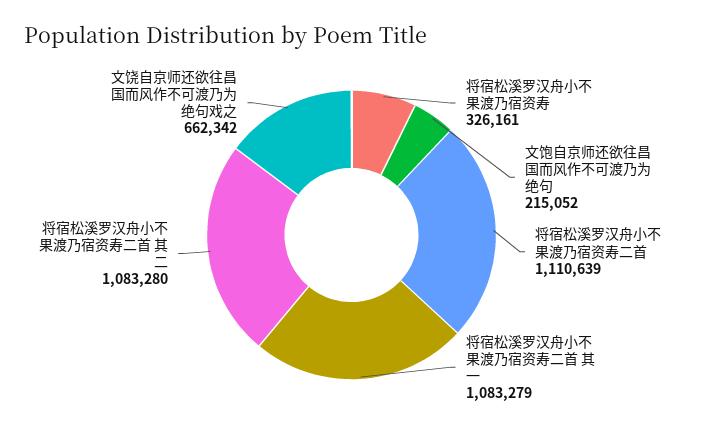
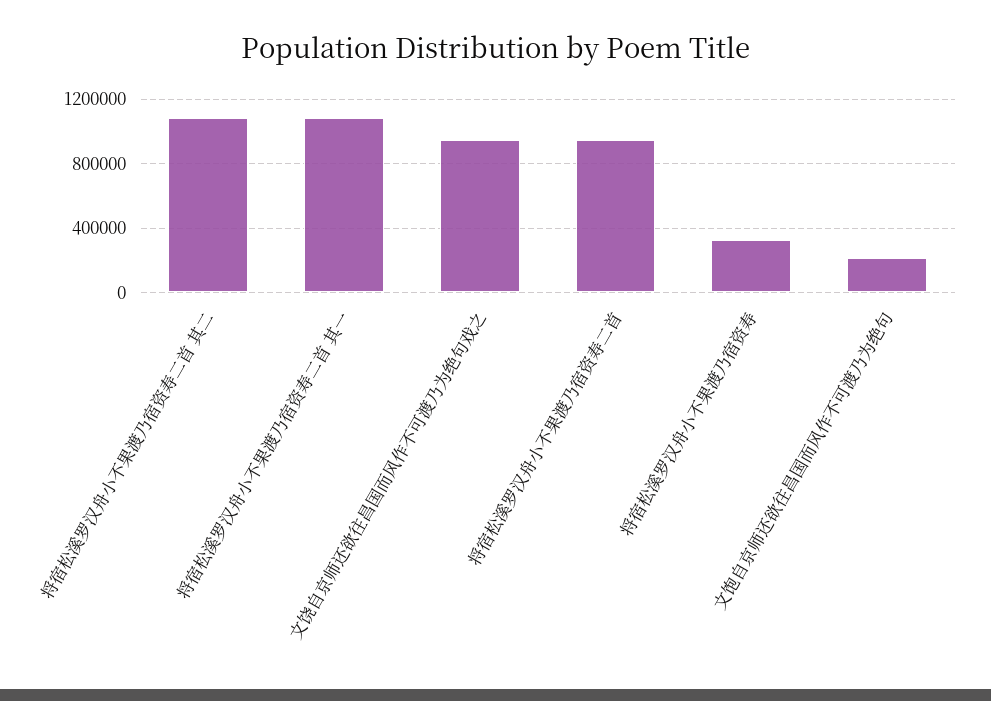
将宿松溪罗汉舟小不果渡乃宿资寿二首: 1110639 -> 950000
文饶自京师还欲往昌国而风作不可渡乃为绝句戏之: 662342 -> 950000

